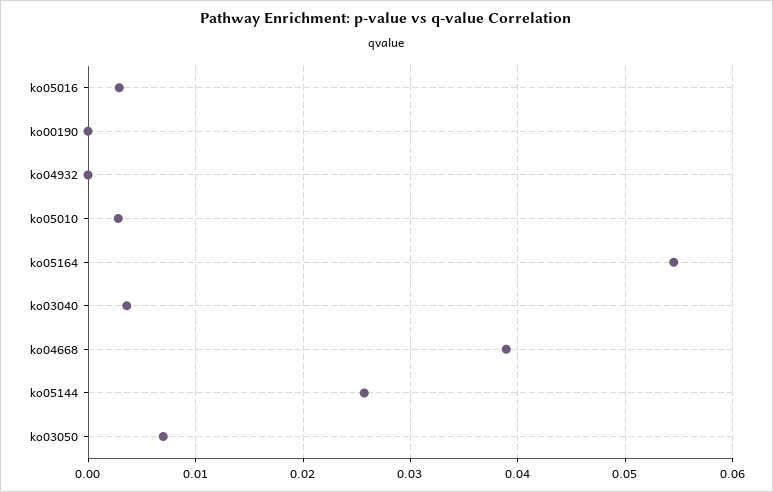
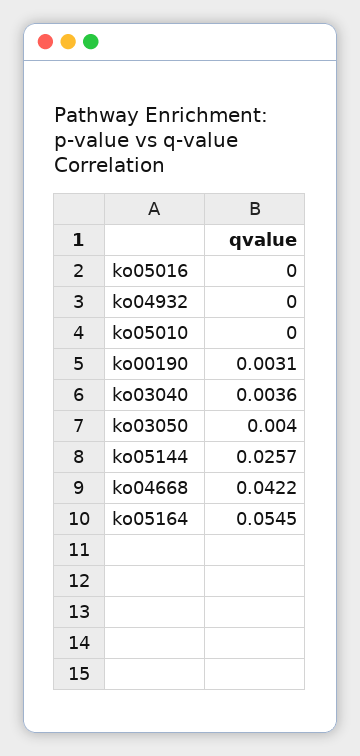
ko05016: 0.003 -> 0
ko00190: 0 -> 0.0031
ko05010: 0.003 -> 0
ko04668: 0.039 -> 0.0422
ko03050: 0.007 -> 0.004

